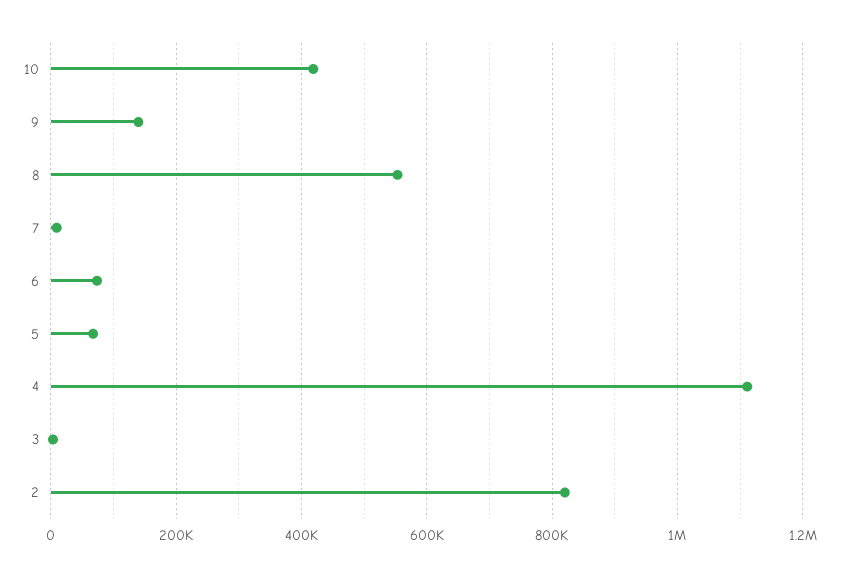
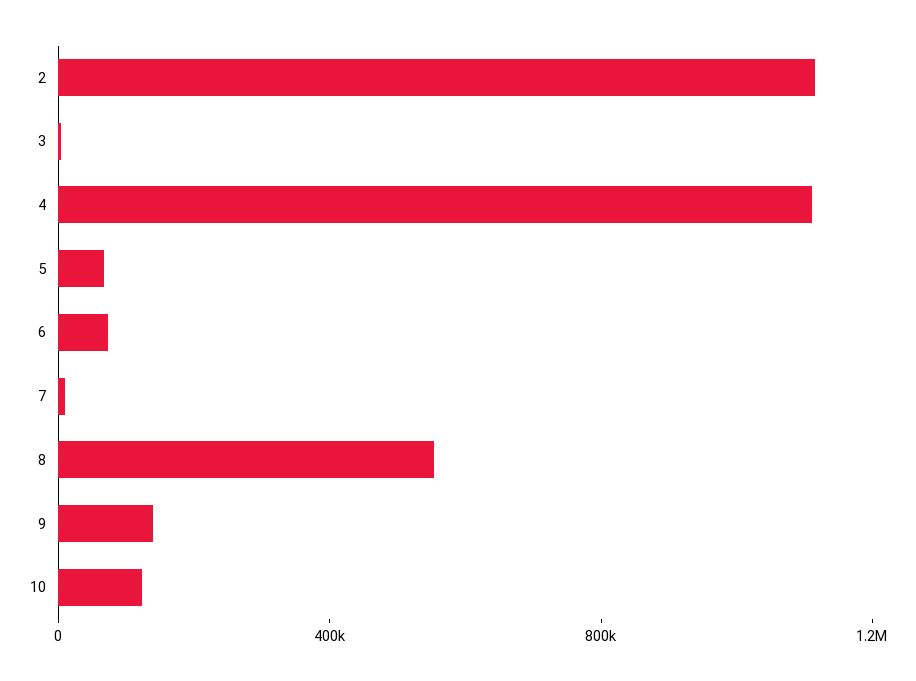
10: 420000 -> 100000
2: 820000 -> 1100000

